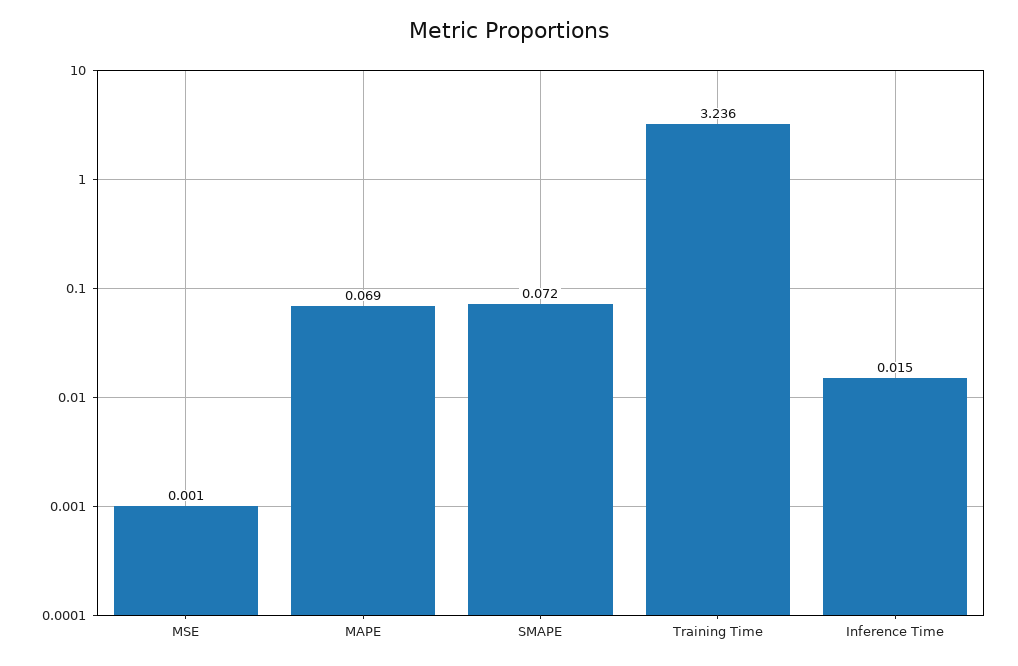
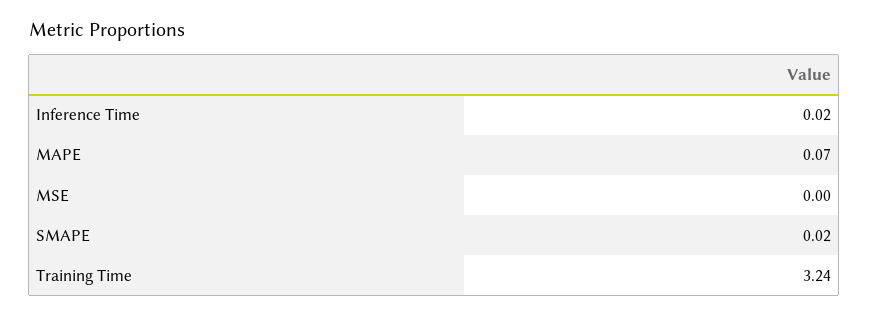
SMAPE: 0.072 -> 0.02

